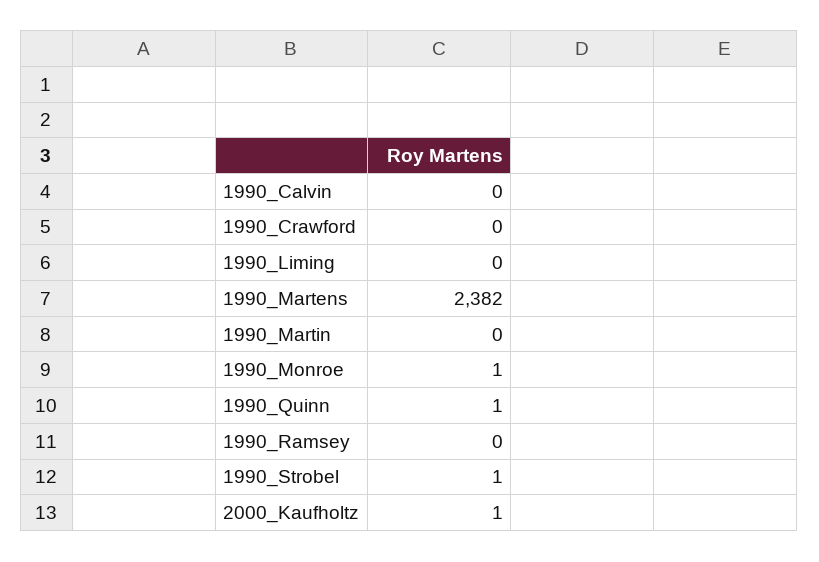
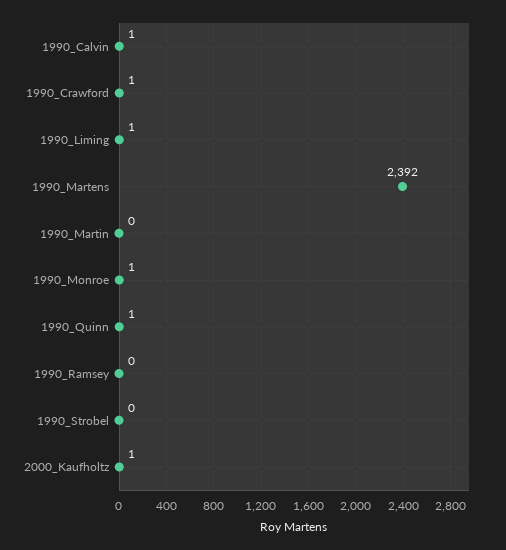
1990_Calvin: 0 -> 1
1990_Crawford: 0 -> 1
1990_Liming: 0 -> 1
1990_Martens: 2382 -> 2392
1990_Strobel: 1 -> 0

